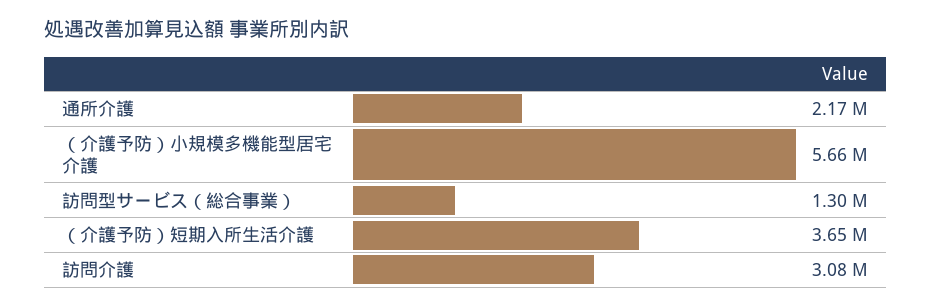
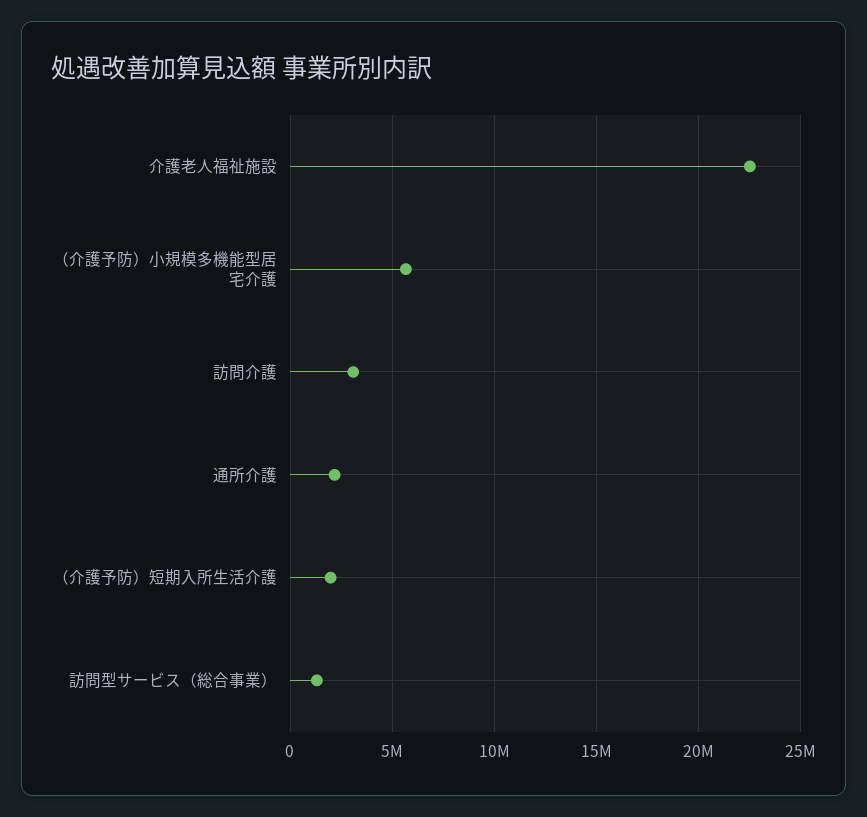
（介護予防）短期入所生活介護: 3650000 -> 2000000
介護老人福祉施設: none -> 22500000

